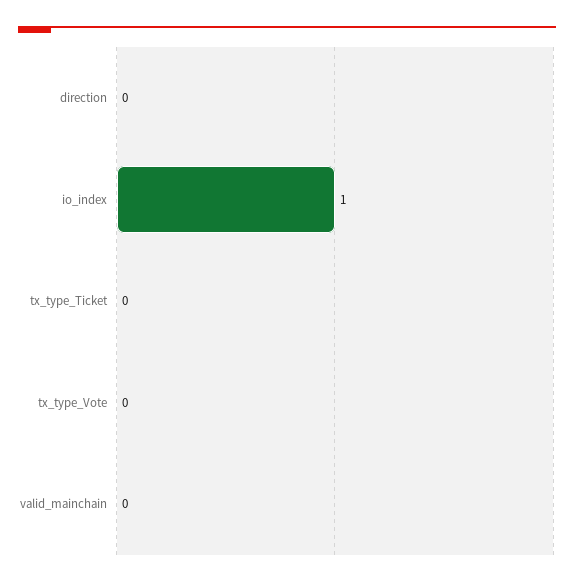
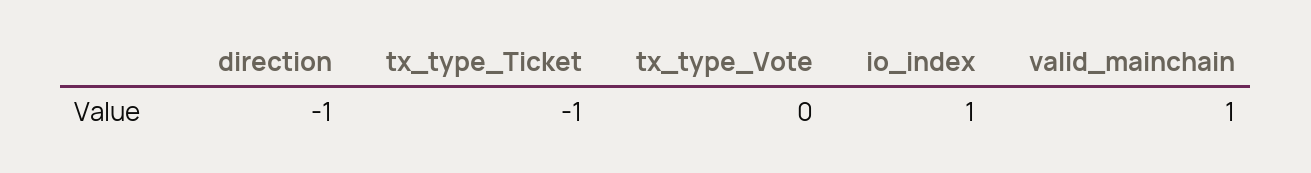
direction: 0 -> -1
tx_type_Ticket: 0 -> -1
valid_mainchain: 0 -> 1

